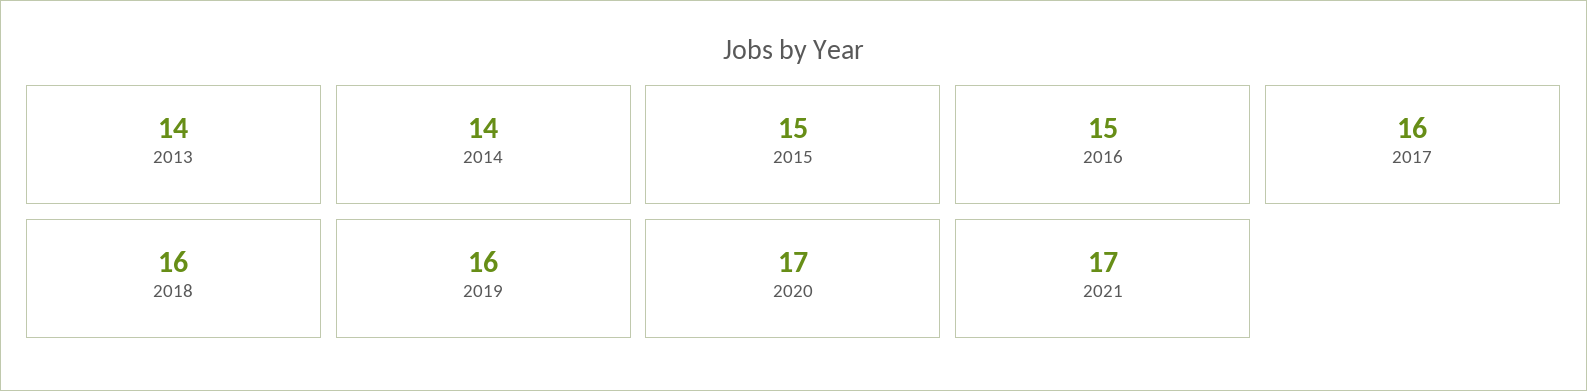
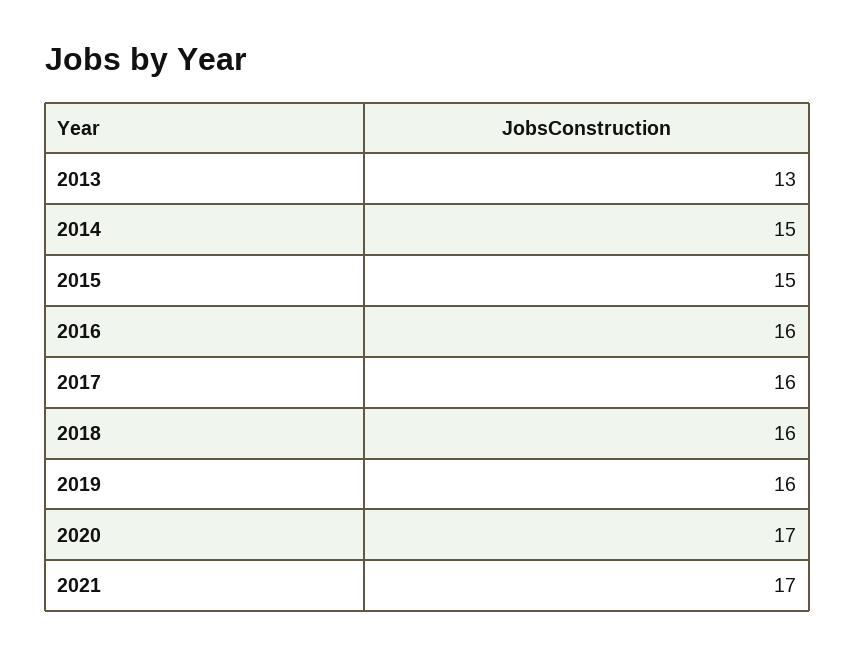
2013: 14 -> 13
2014: 14 -> 15
2016: 15 -> 16

